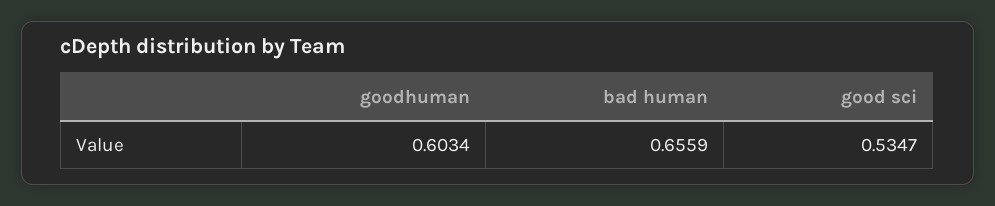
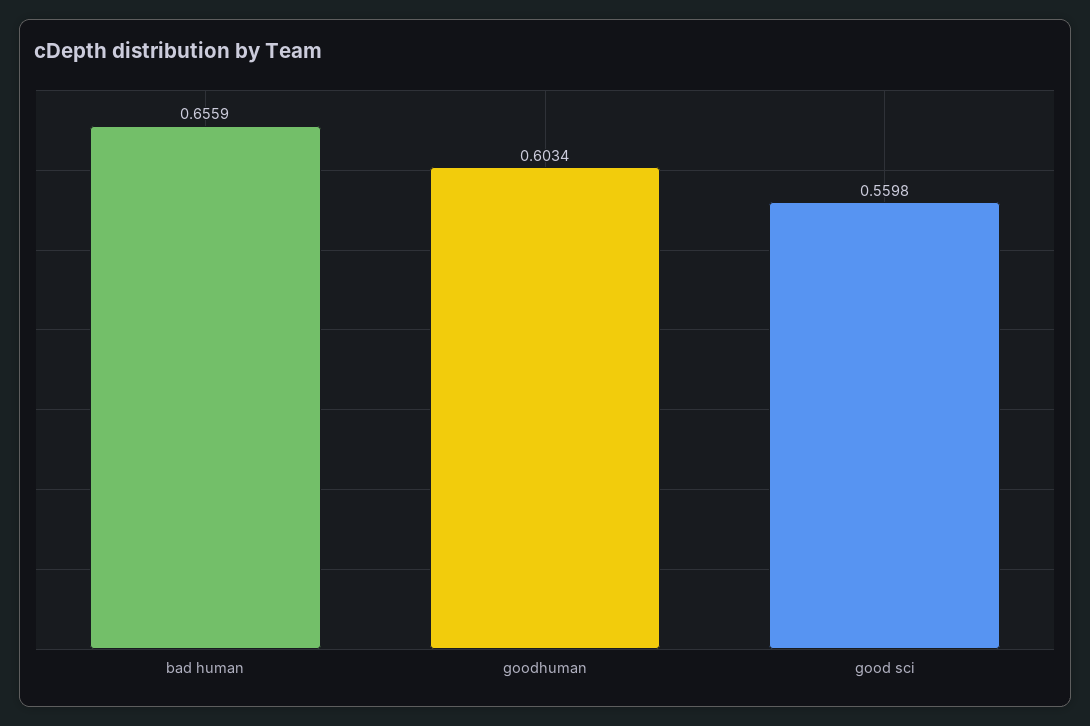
good sci: 0.5347 -> 0.5598

